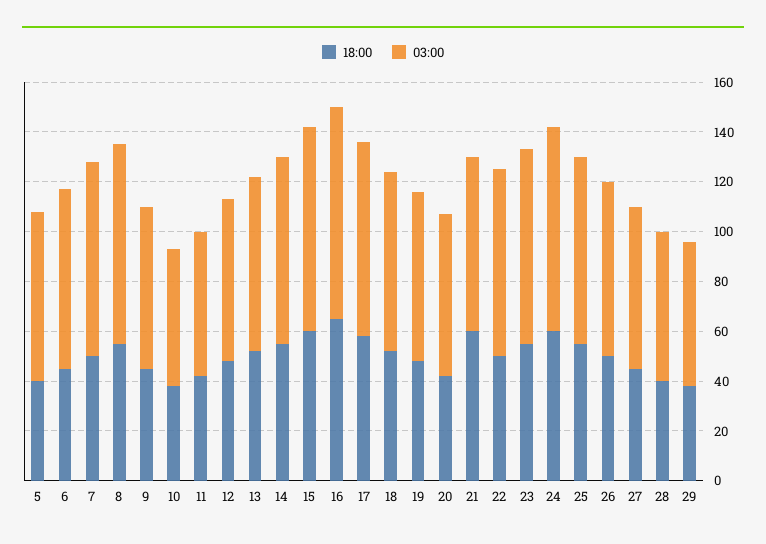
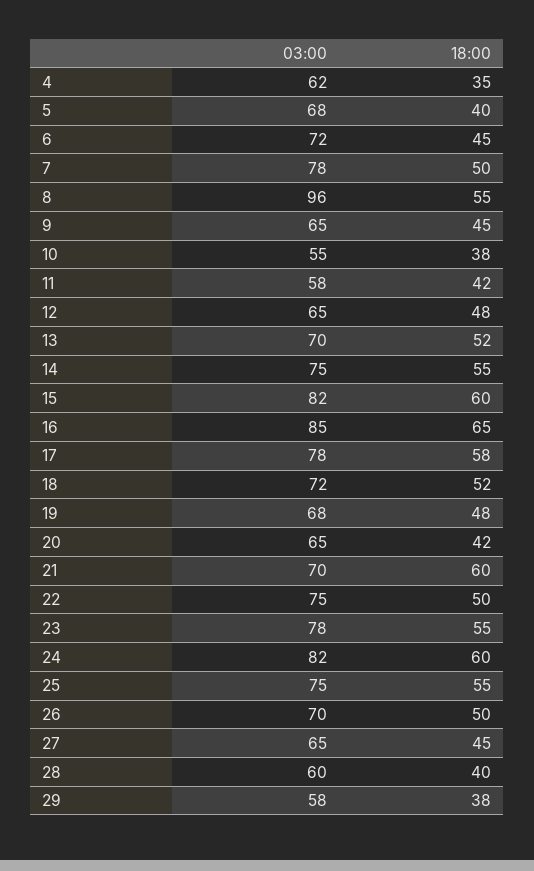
03:00, 8: 80 -> 96
03:00, 4: none -> 62
18:00, 4: none -> 35

